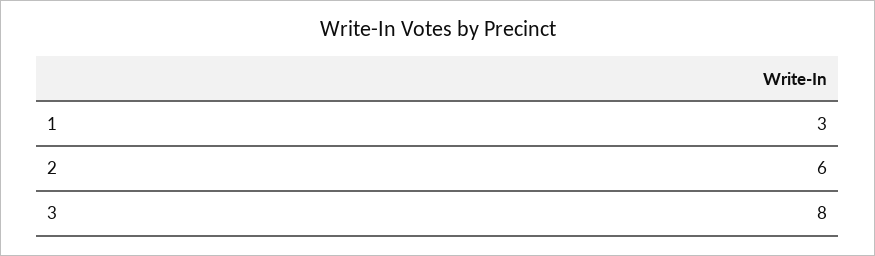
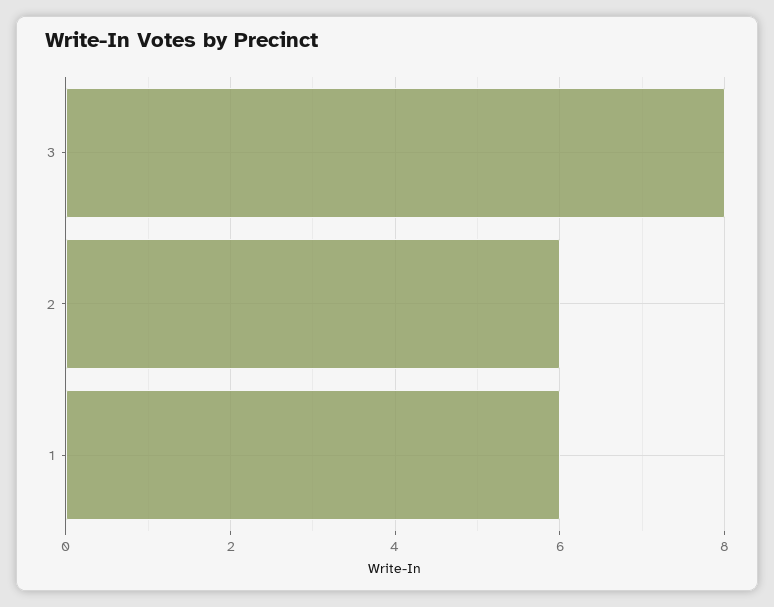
1: 3 -> 6

